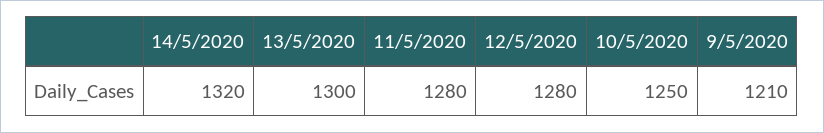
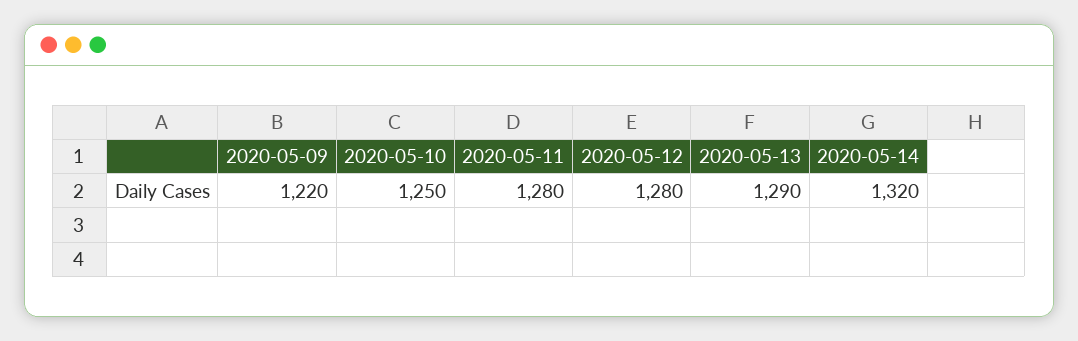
13/5/2020: 1300 -> 1290
9/5/2020: 1210 -> 1220

